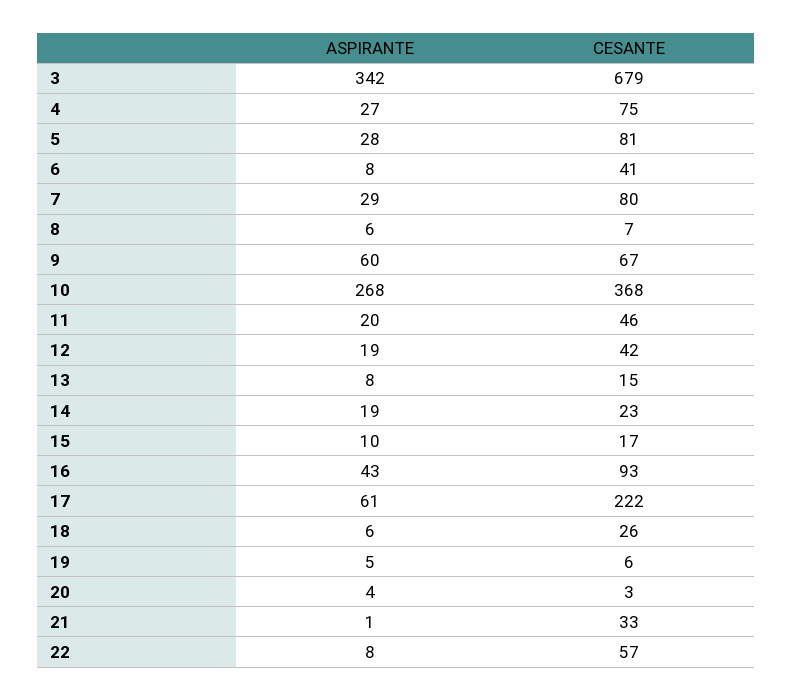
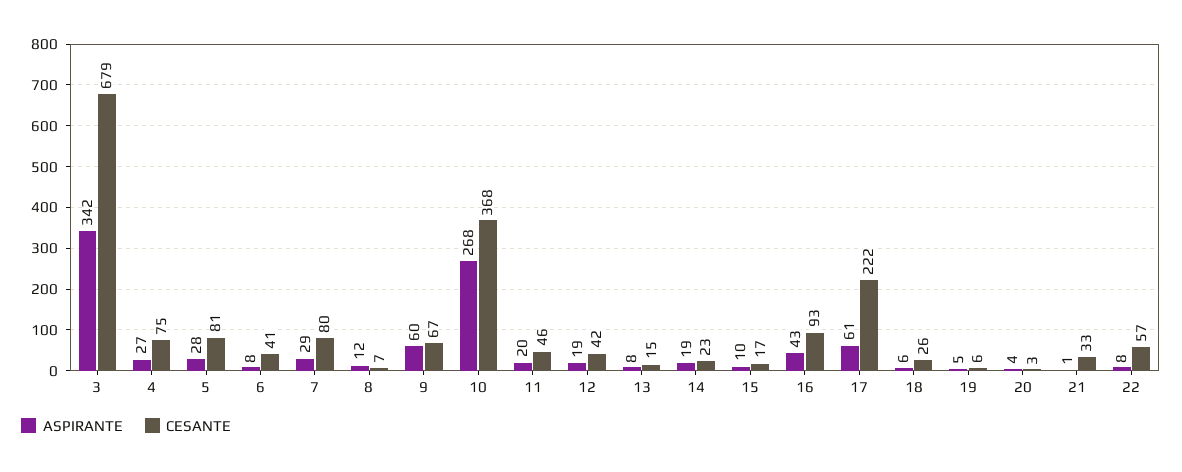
ASPIRANTE, 8: 6 -> 12

